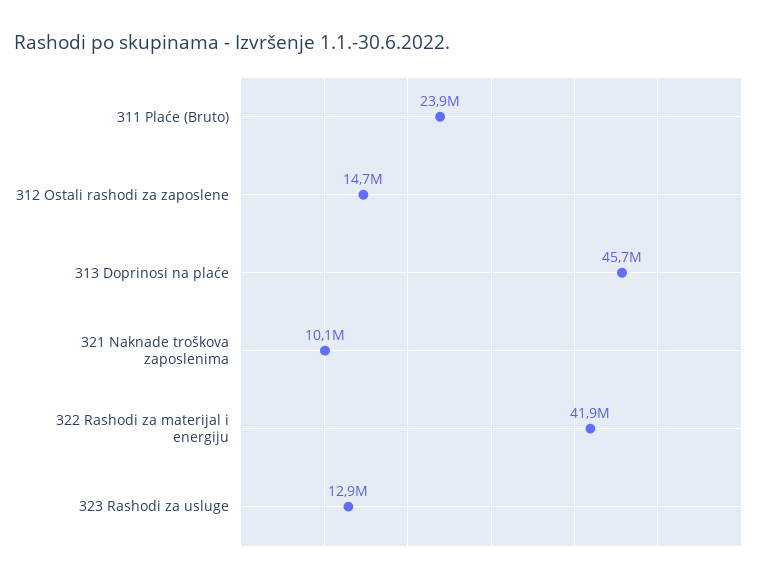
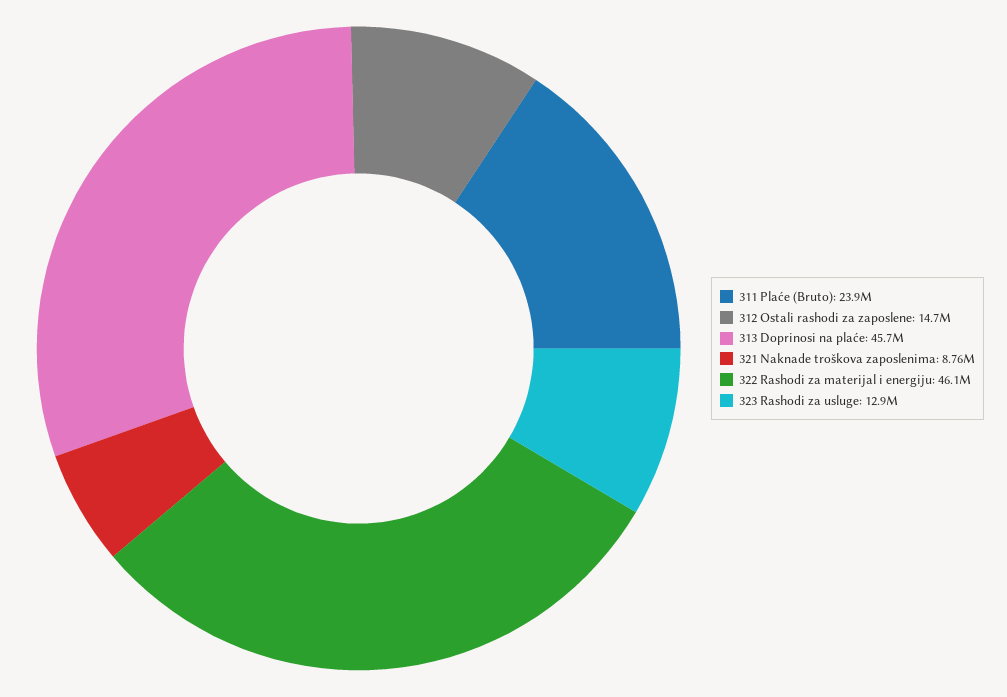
321 Naknade troškova zaposlenima: 10100000 -> 8760000
322 Rashodi za materijal i energiju: 41900000 -> 46100000

